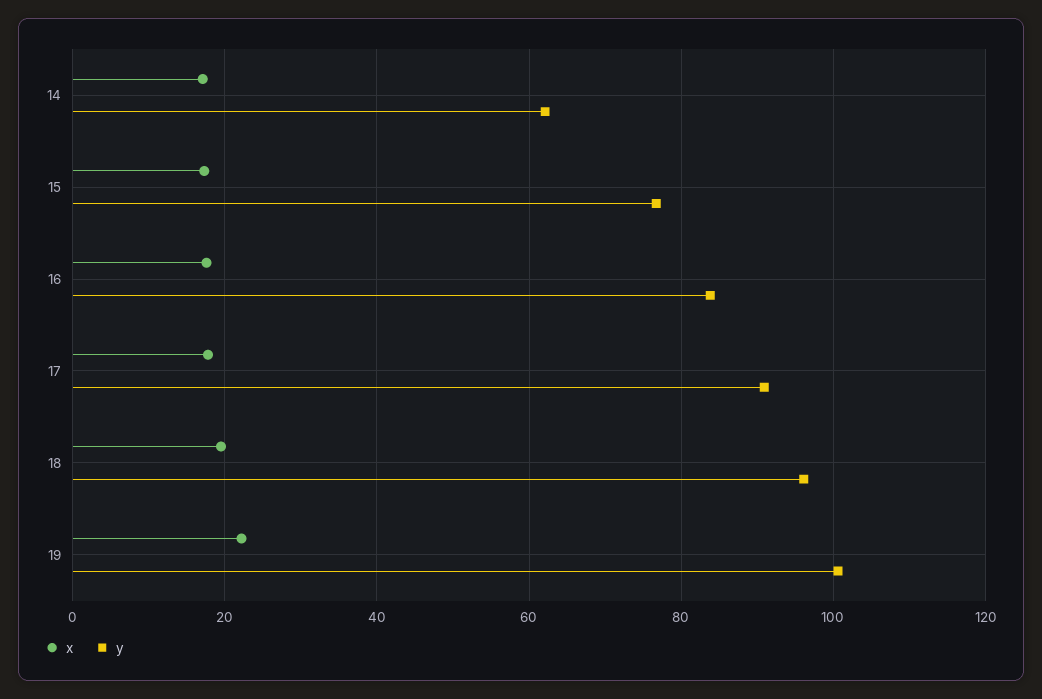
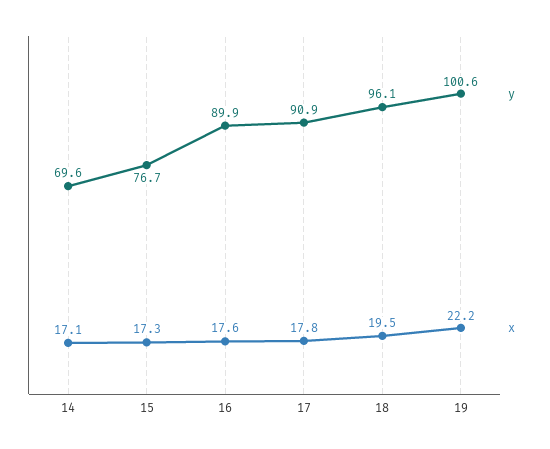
y, 14: 62 -> 69.6
y, 16: 84 -> 89.9

